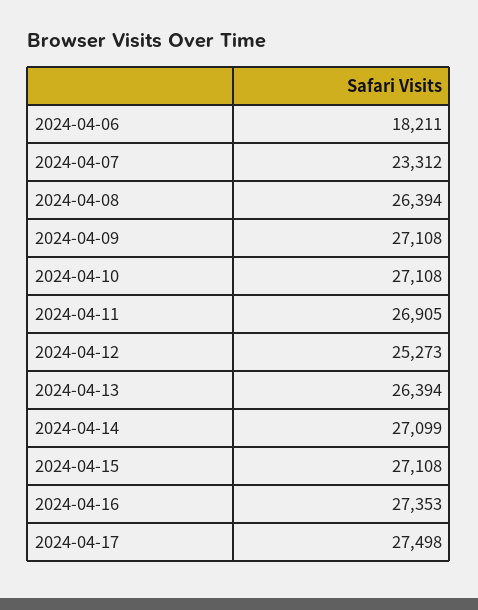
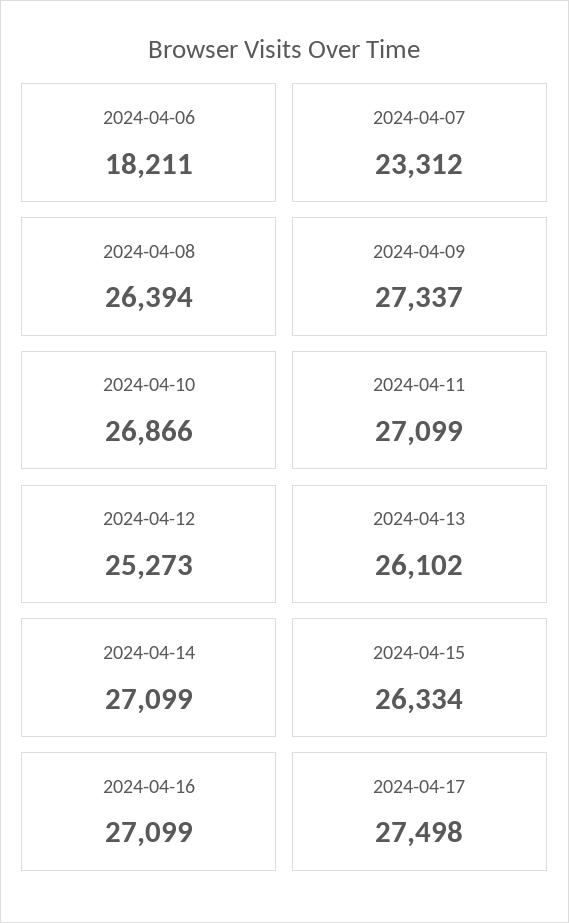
2024-04-09: 27108 -> 27337
2024-04-10: 27108 -> 26866
2024-04-11: 26905 -> 27099
2024-04-13: 26394 -> 26102
2024-04-15: 27108 -> 26334
2024-04-16: 27353 -> 27099

